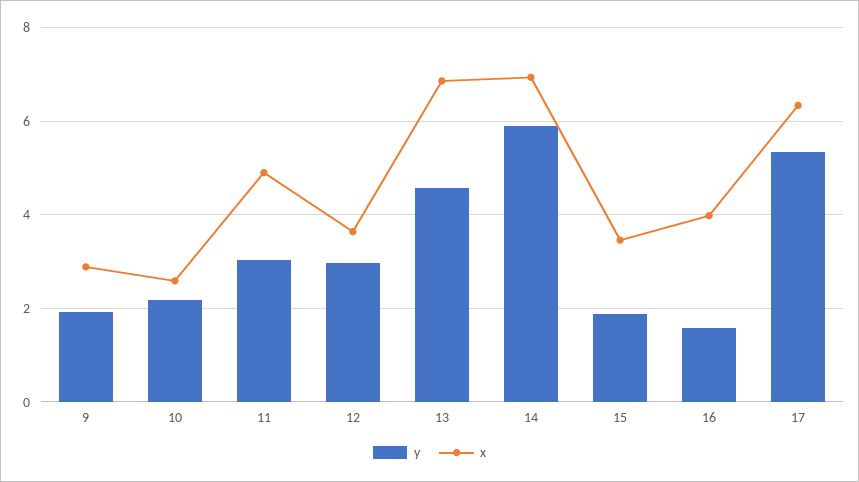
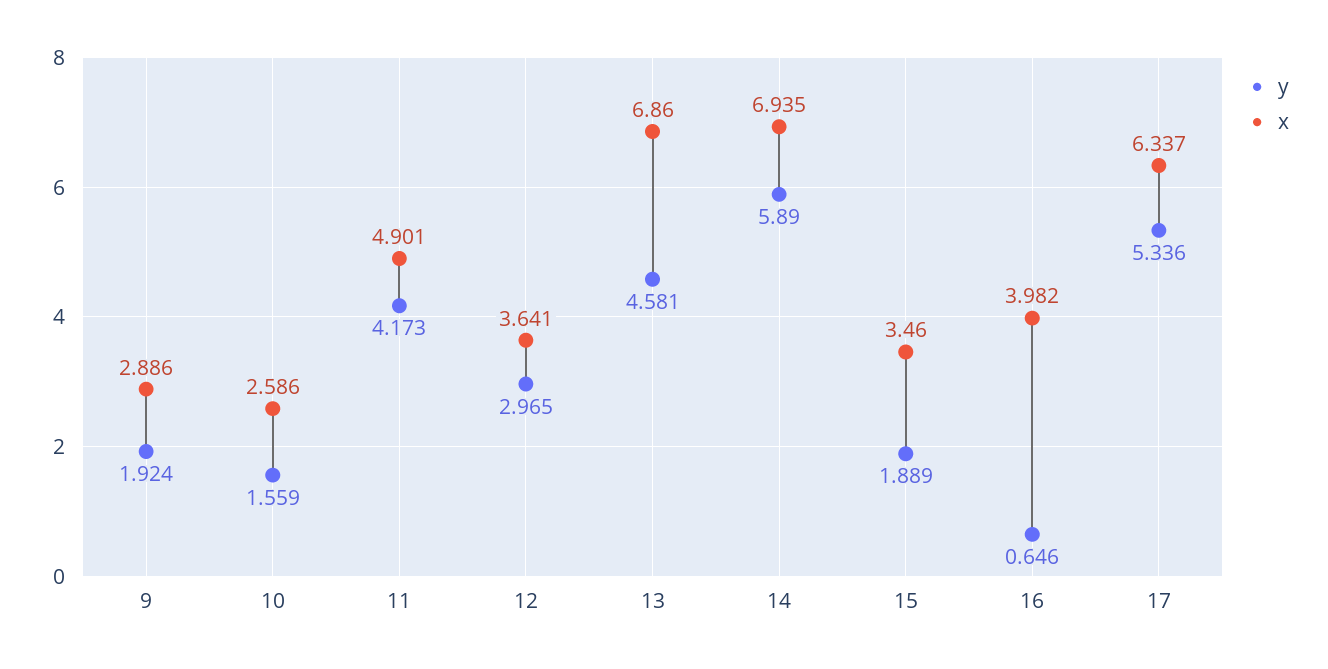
y, 10: 2.2 -> 1.559
y, 11: 3 -> 4.173
y, 16: 1.6 -> 0.646

